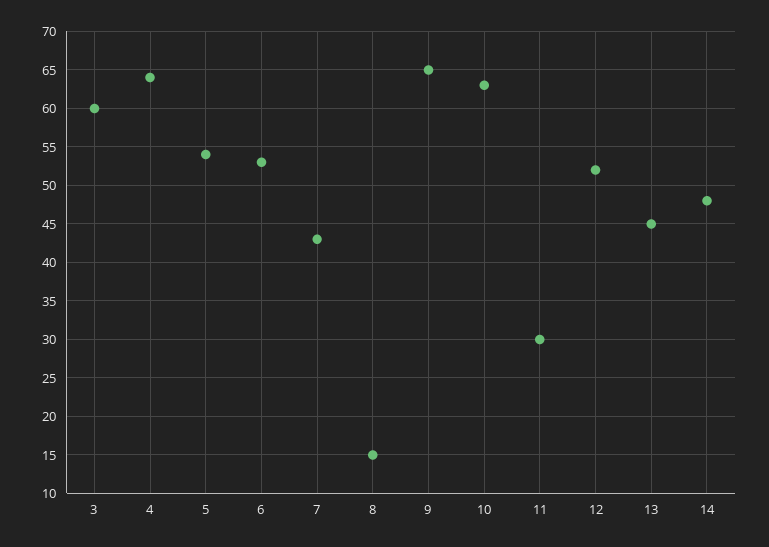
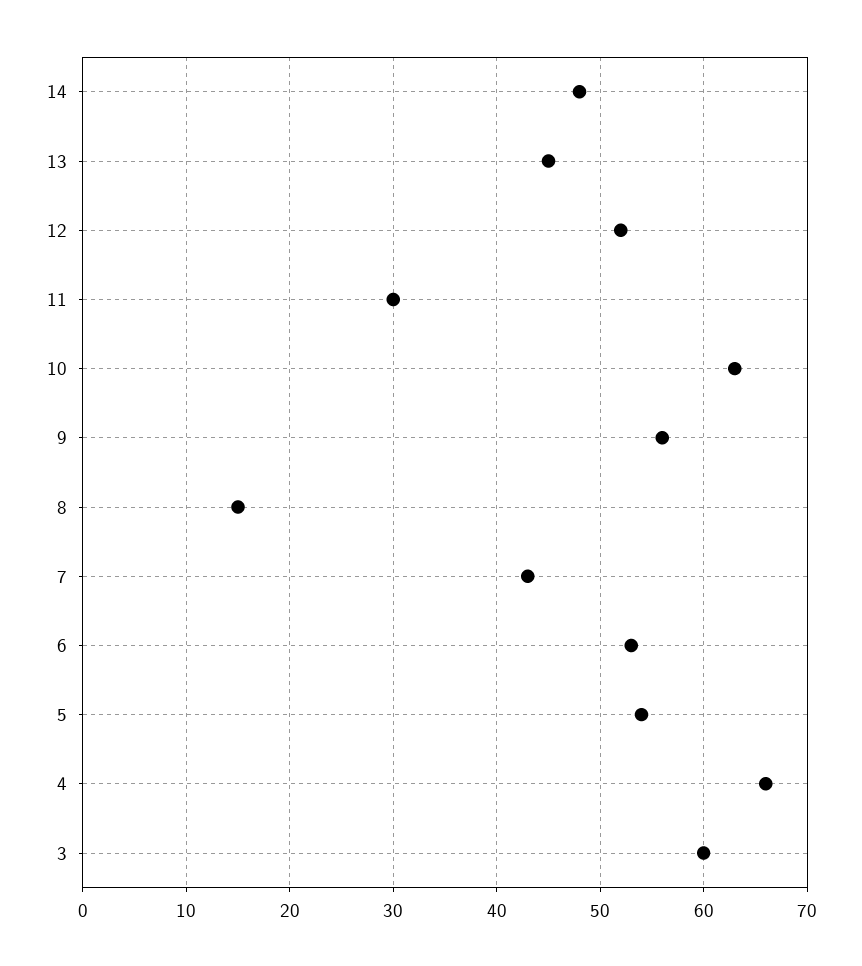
4: 64 -> 66
9: 65 -> 56

